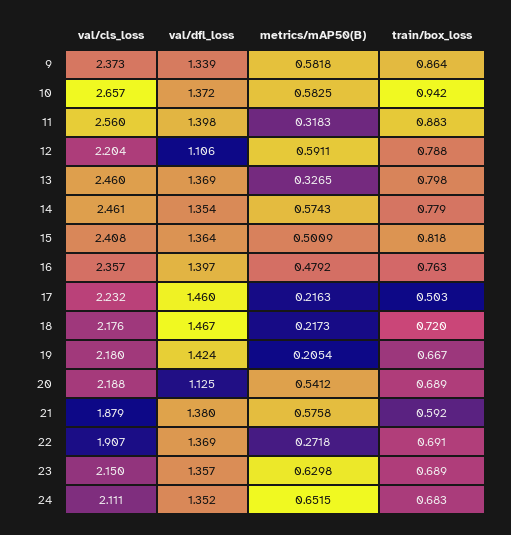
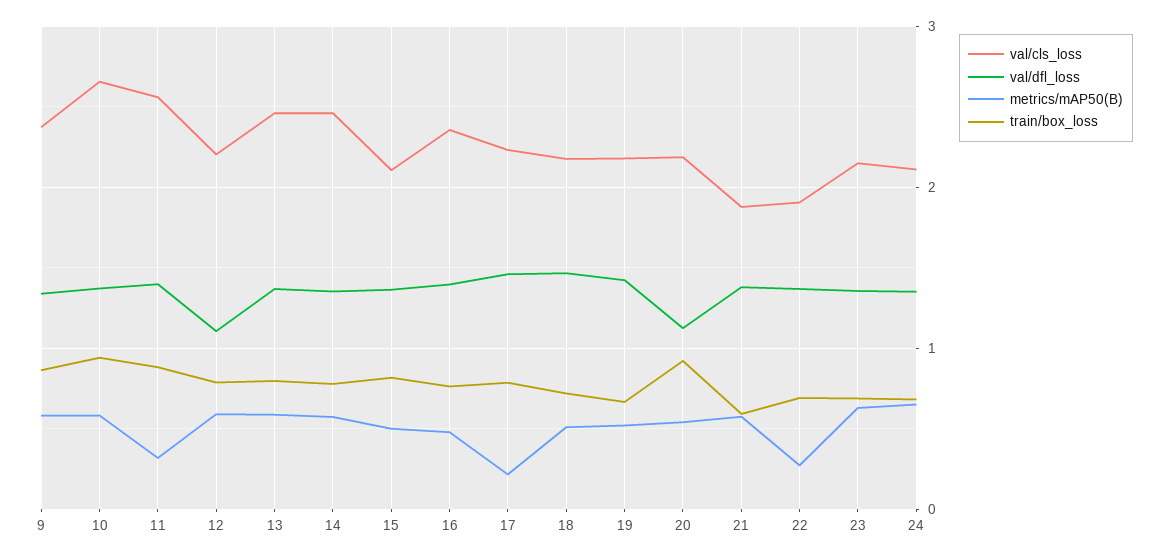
metrics/mAP50(B), 13: 0.3265 -> 0.6
val/cls_loss, 15: 2.408 -> 2.1
train/box_loss, 17: 0.503 -> 0.8
metrics/mAP50(B), 18: 0.2173 -> 0.5
metrics/mAP50(B), 19: 0.2054 -> 0.5
train/box_loss, 20: 0.689 -> 0.9

